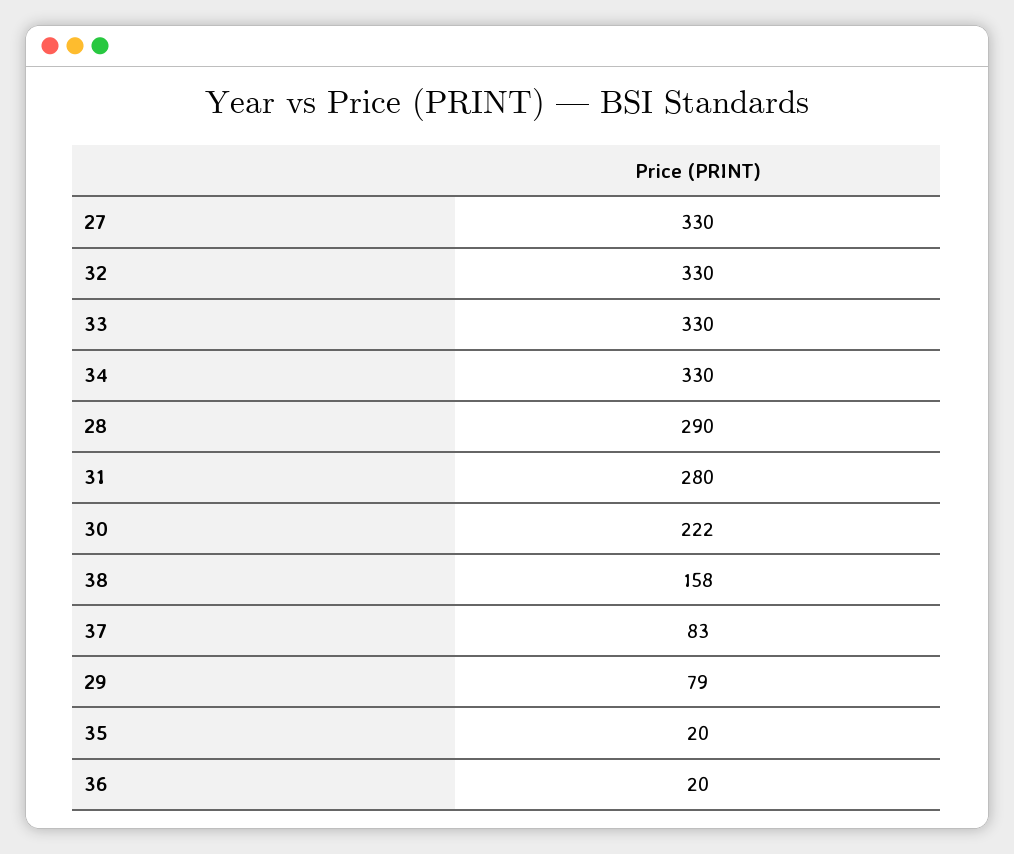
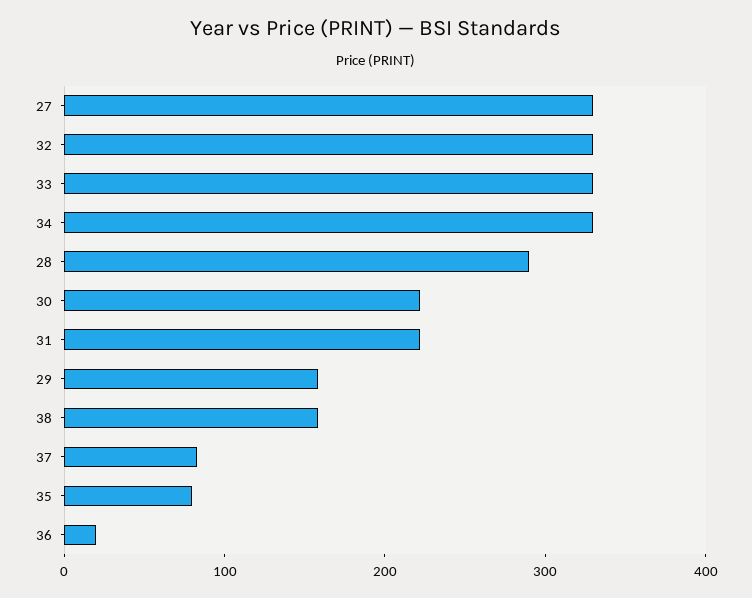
31: 280 -> 220
29: 79 -> 160
35: 20 -> 80

